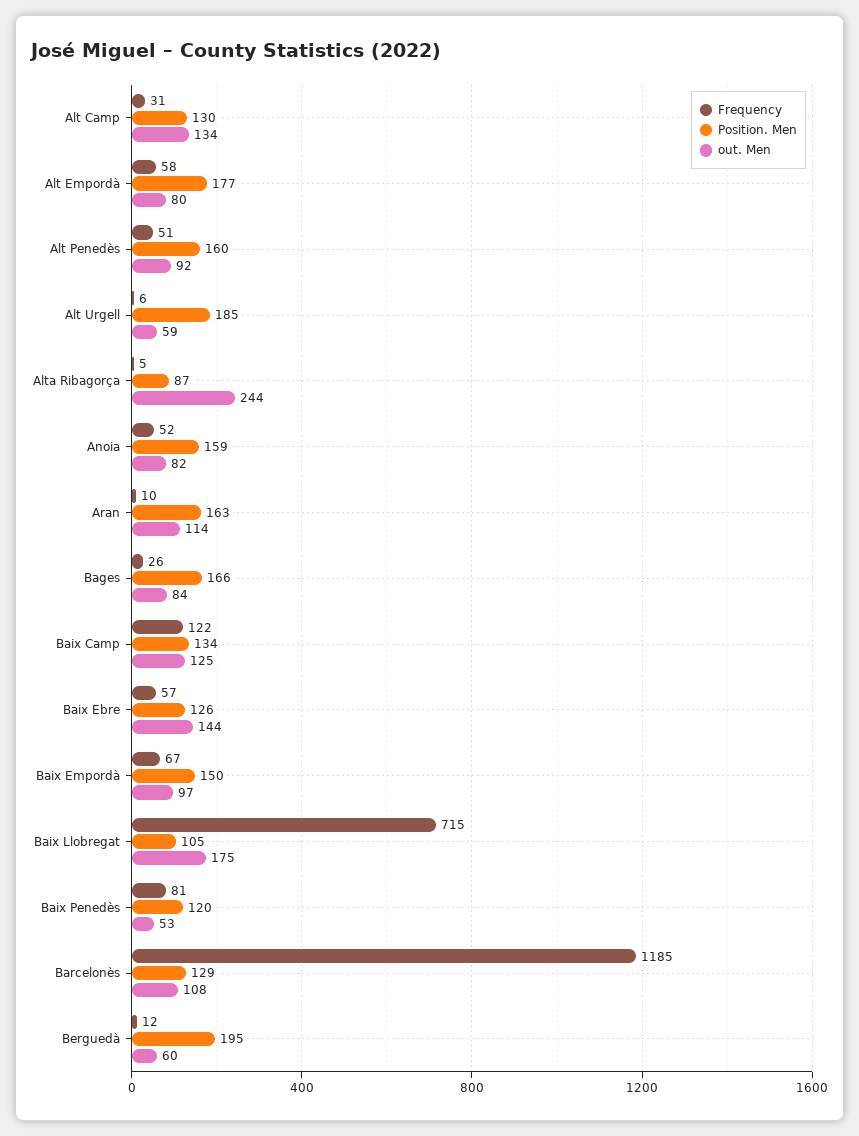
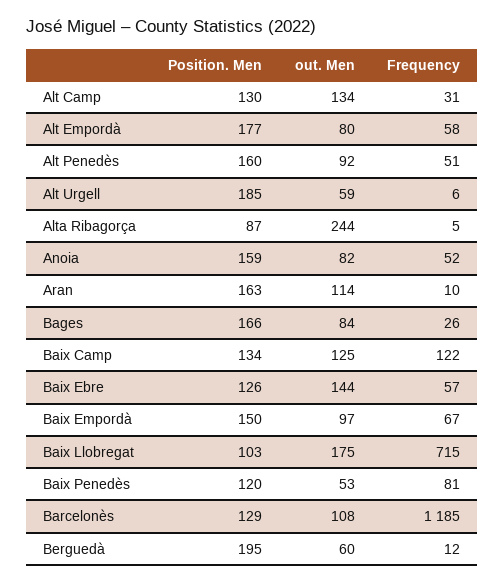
Position. Men, Baix Llobregat: 105 -> 103

